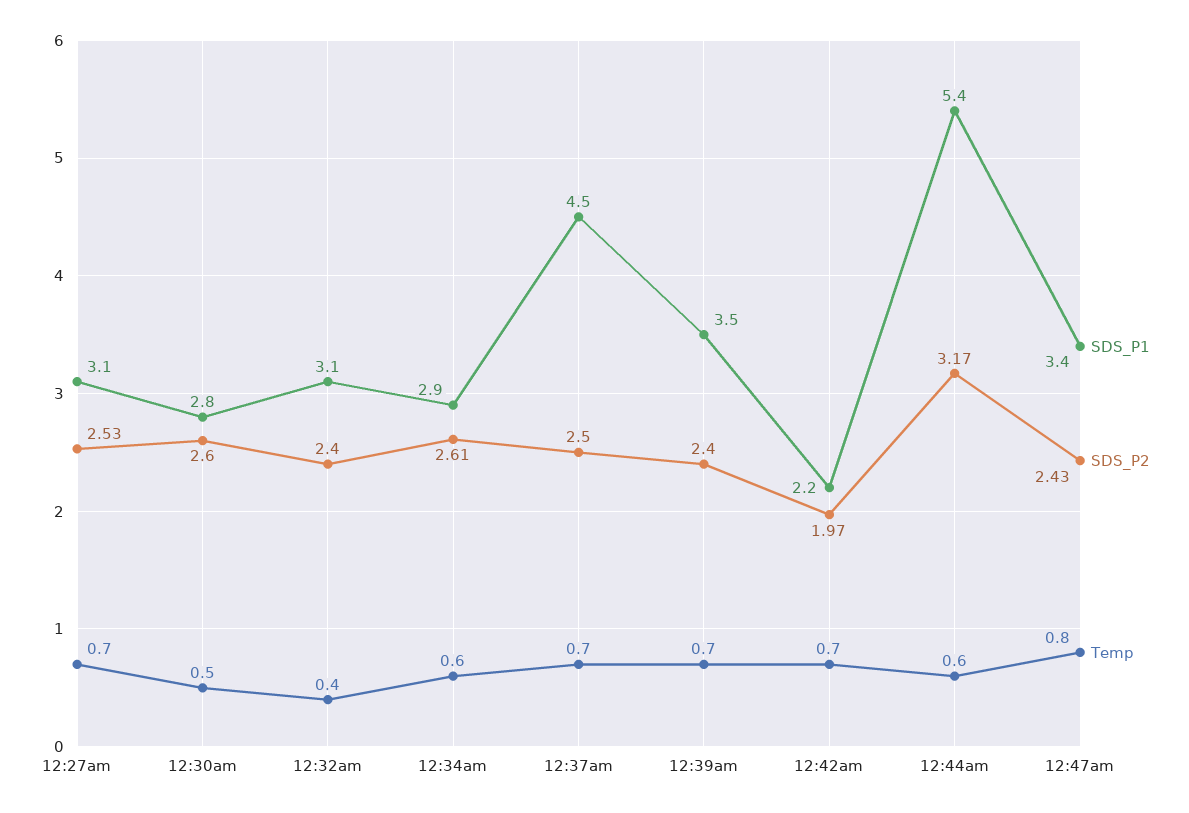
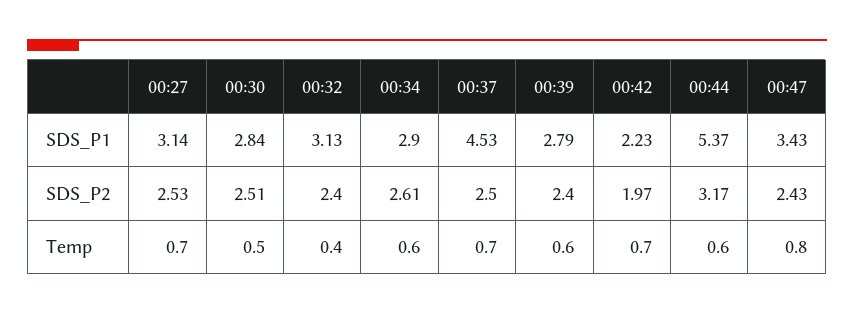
SDS_P2, 12:30am: 2.6 -> 2.51
SDS_P1, 12:39am: 3.5 -> 2.79
Temp, 12:39am: 0.7 -> 0.6

